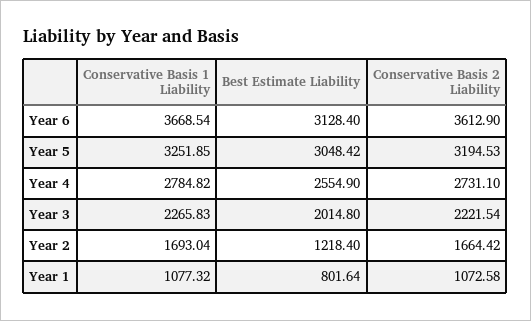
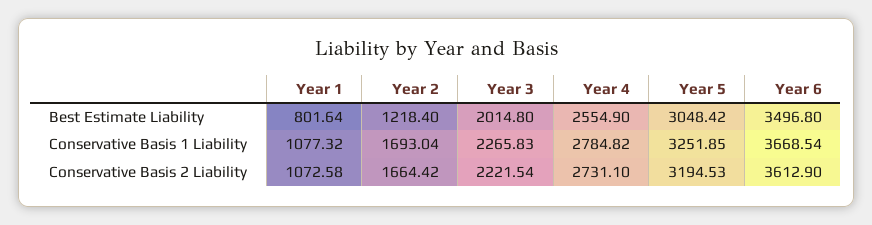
Best Estimate Liability, Year 6: 3128.4 -> 3496.8

